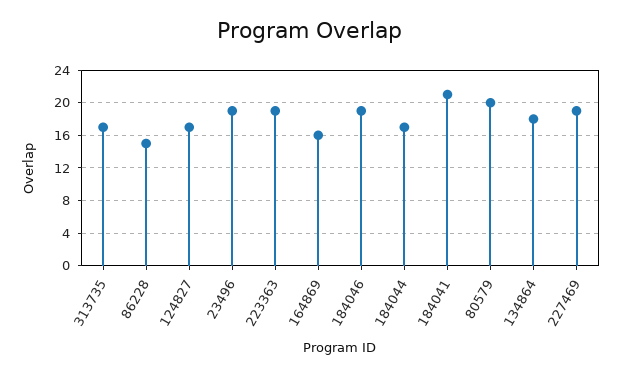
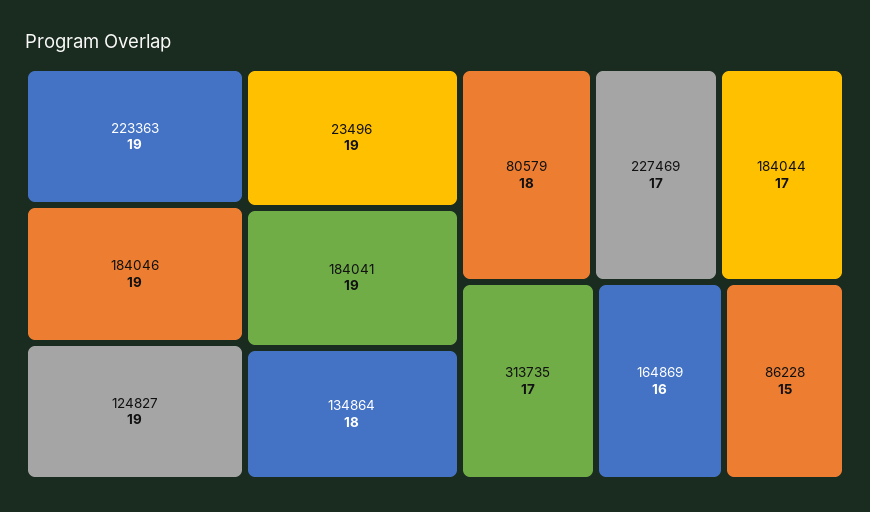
124827: 17 -> 19
184041: 21 -> 19
80579: 20 -> 18
227469: 19 -> 17

